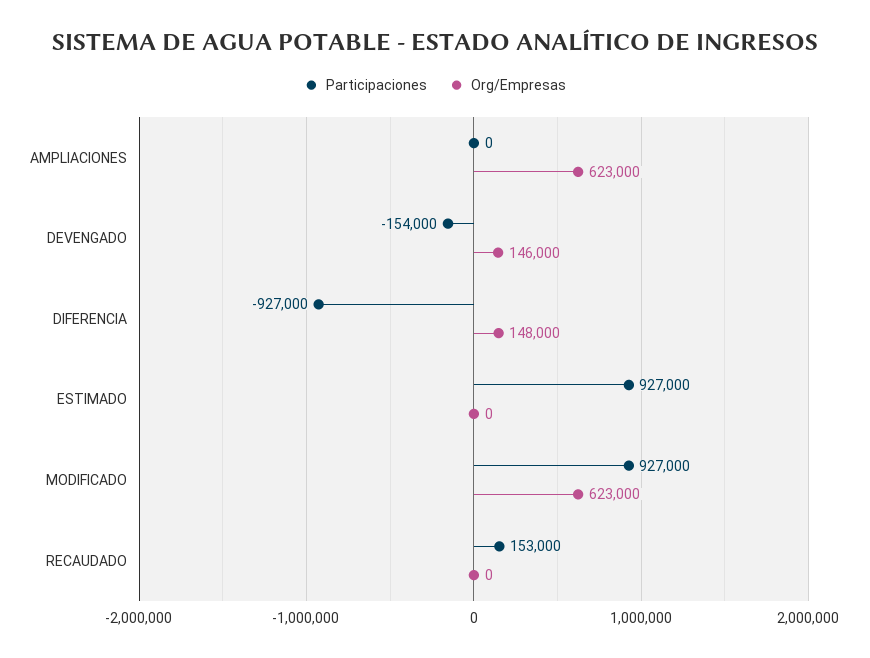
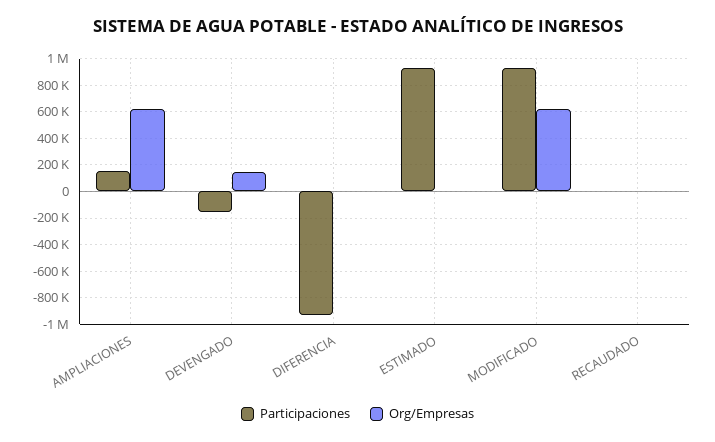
Participaciones, AMPLIACIONES: 0 -> 150000
Org/Empresas, DIFERENCIA: 148000 -> 0
Participaciones, RECAUDADO: 153000 -> 0

